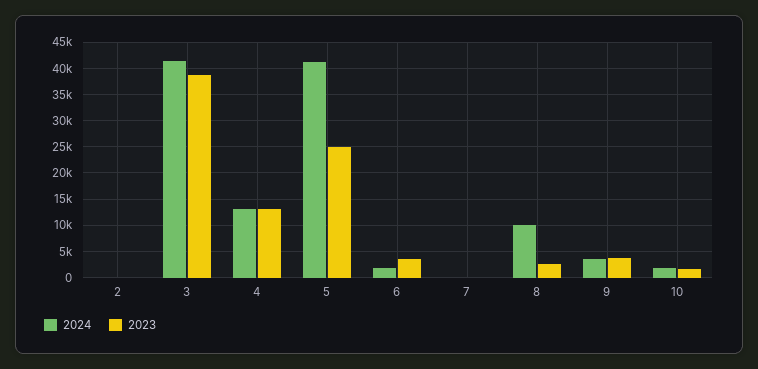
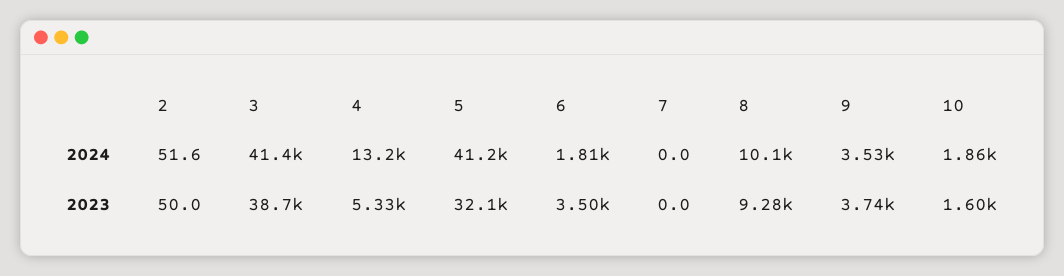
2023, 4: 12500 -> 5330
2023, 5: 25000 -> 32100
2023, 8: 2500 -> 9280

